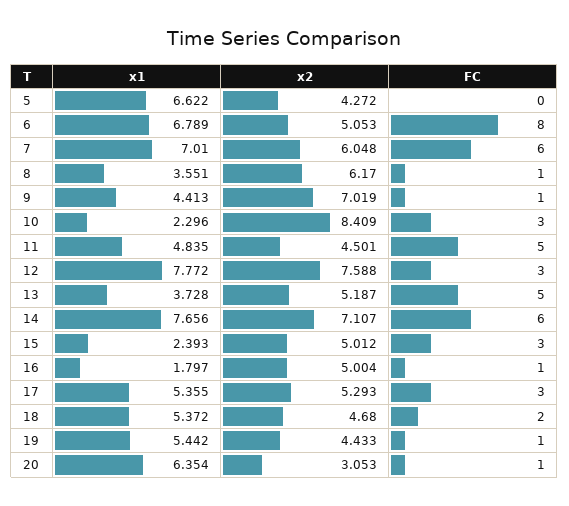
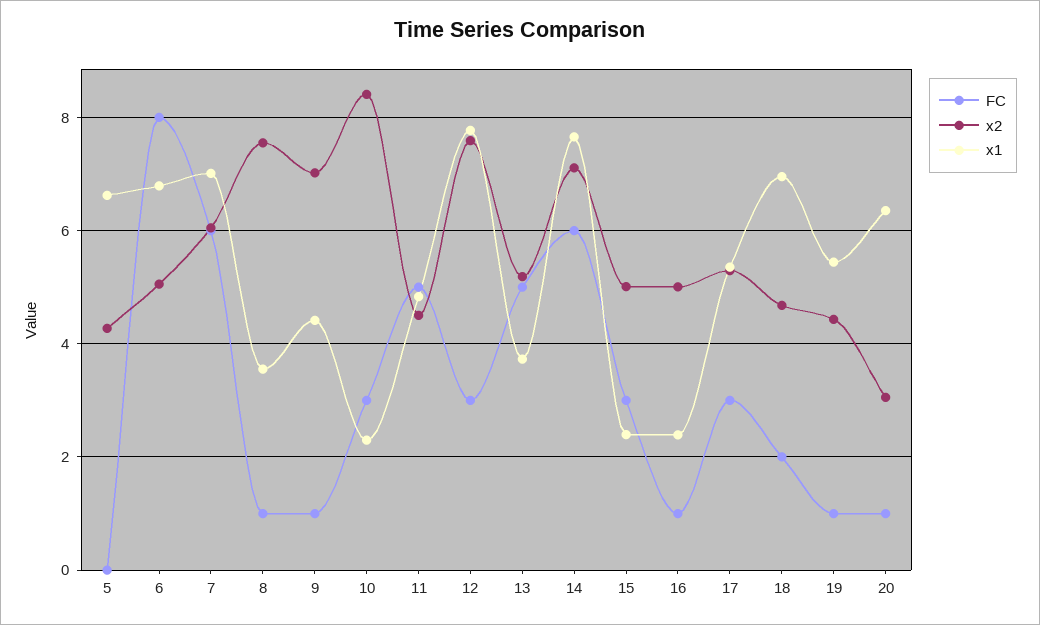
x2, 8: 6.17 -> 7.6
x1, 16: 1.797 -> 2.4
x1, 18: 5.372 -> 7

